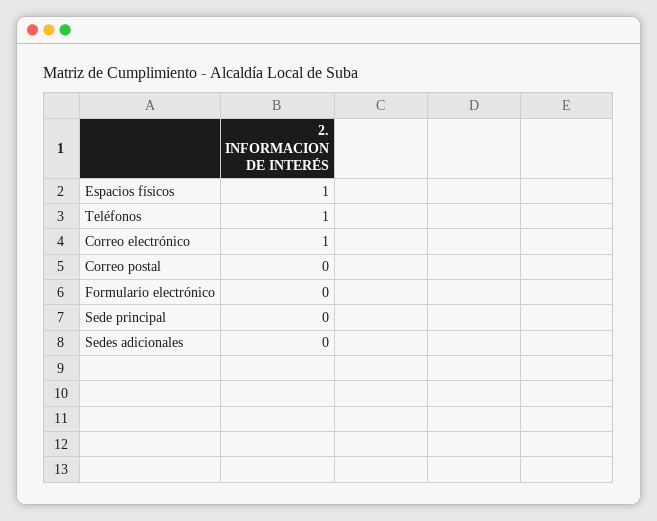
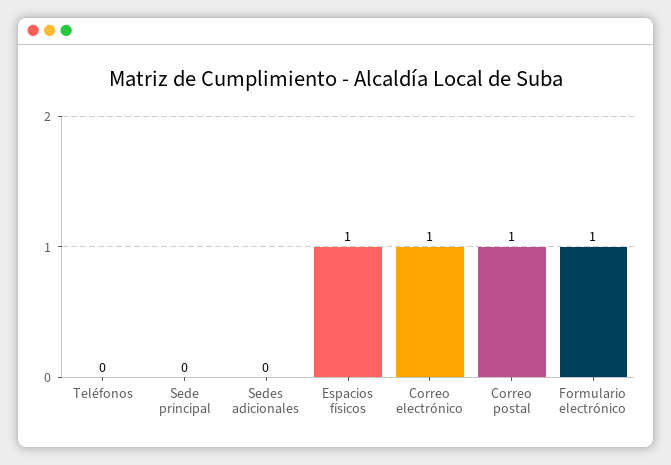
Teléfonos: 1 -> 0
Correo postal: 0 -> 1
Formulario electrónico: 0 -> 1

